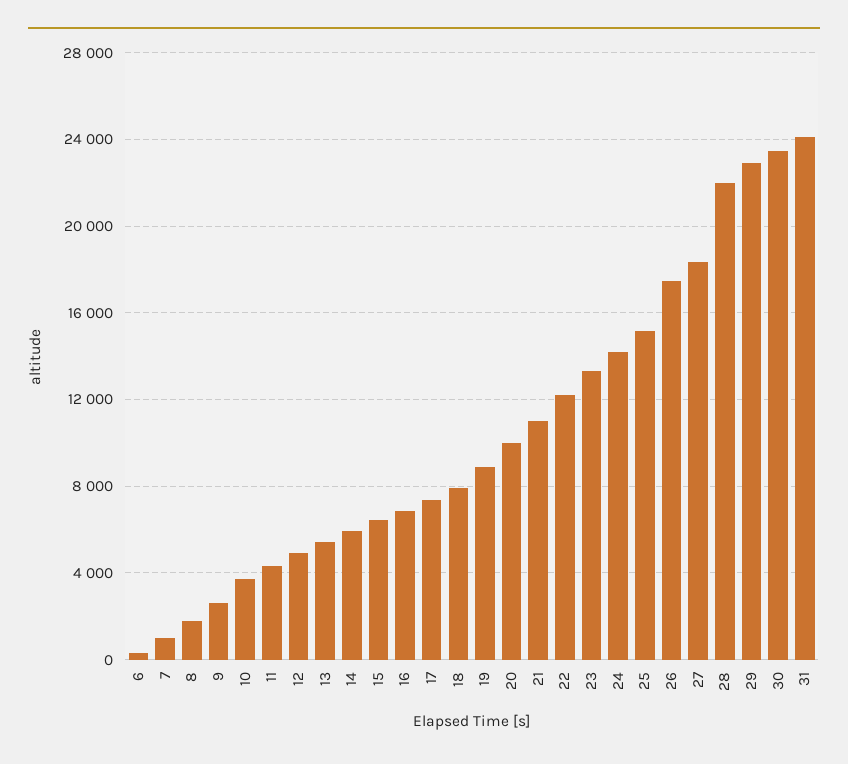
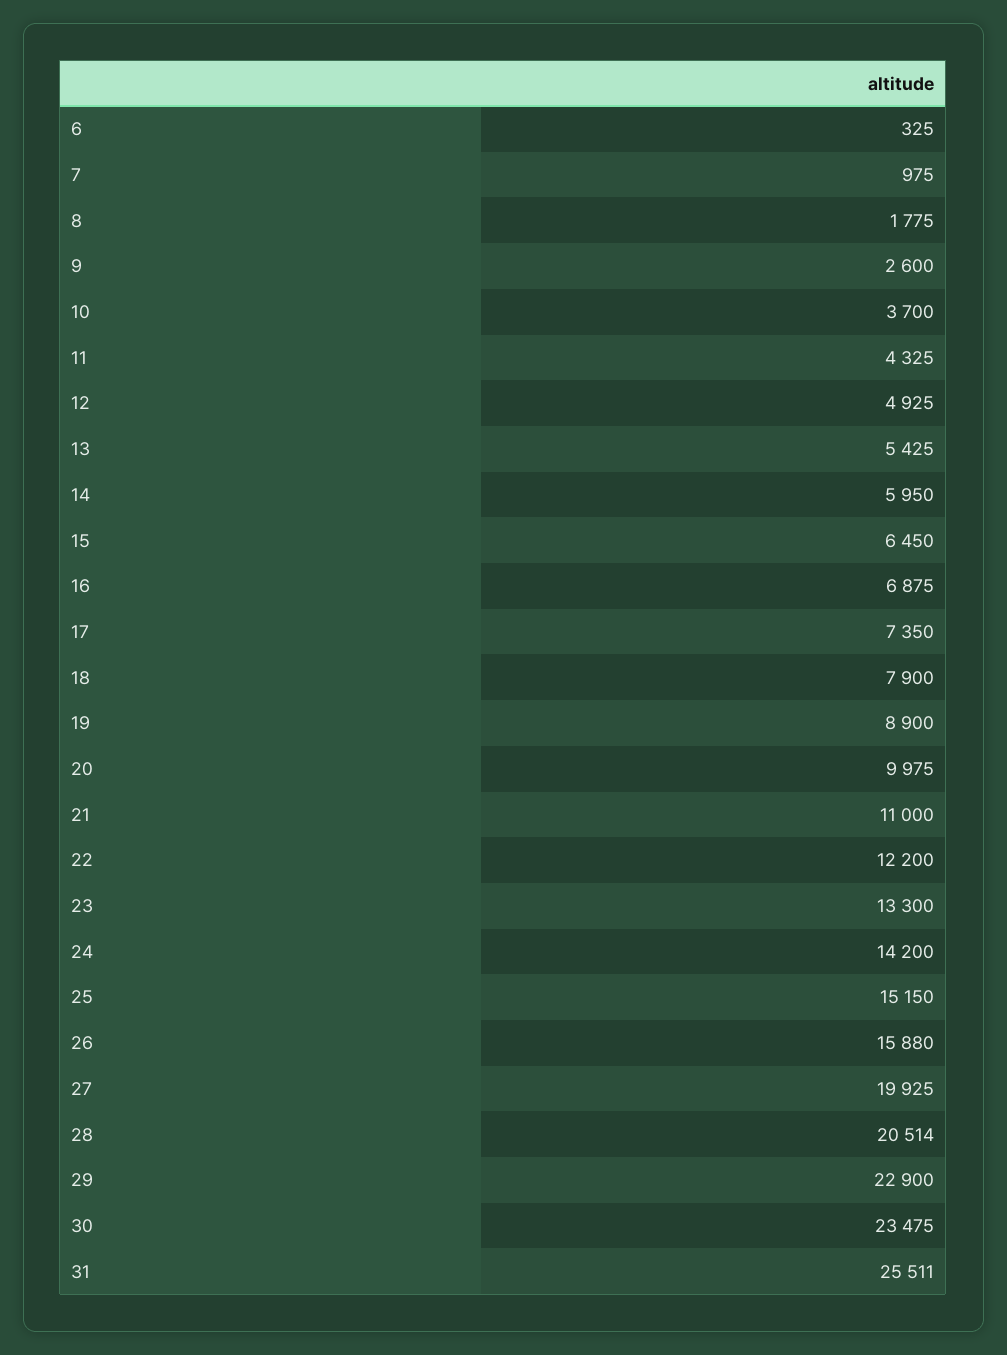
26: 17500 -> 15880
27: 18500 -> 19925
28: 22000 -> 20514
31: 24000 -> 25511

